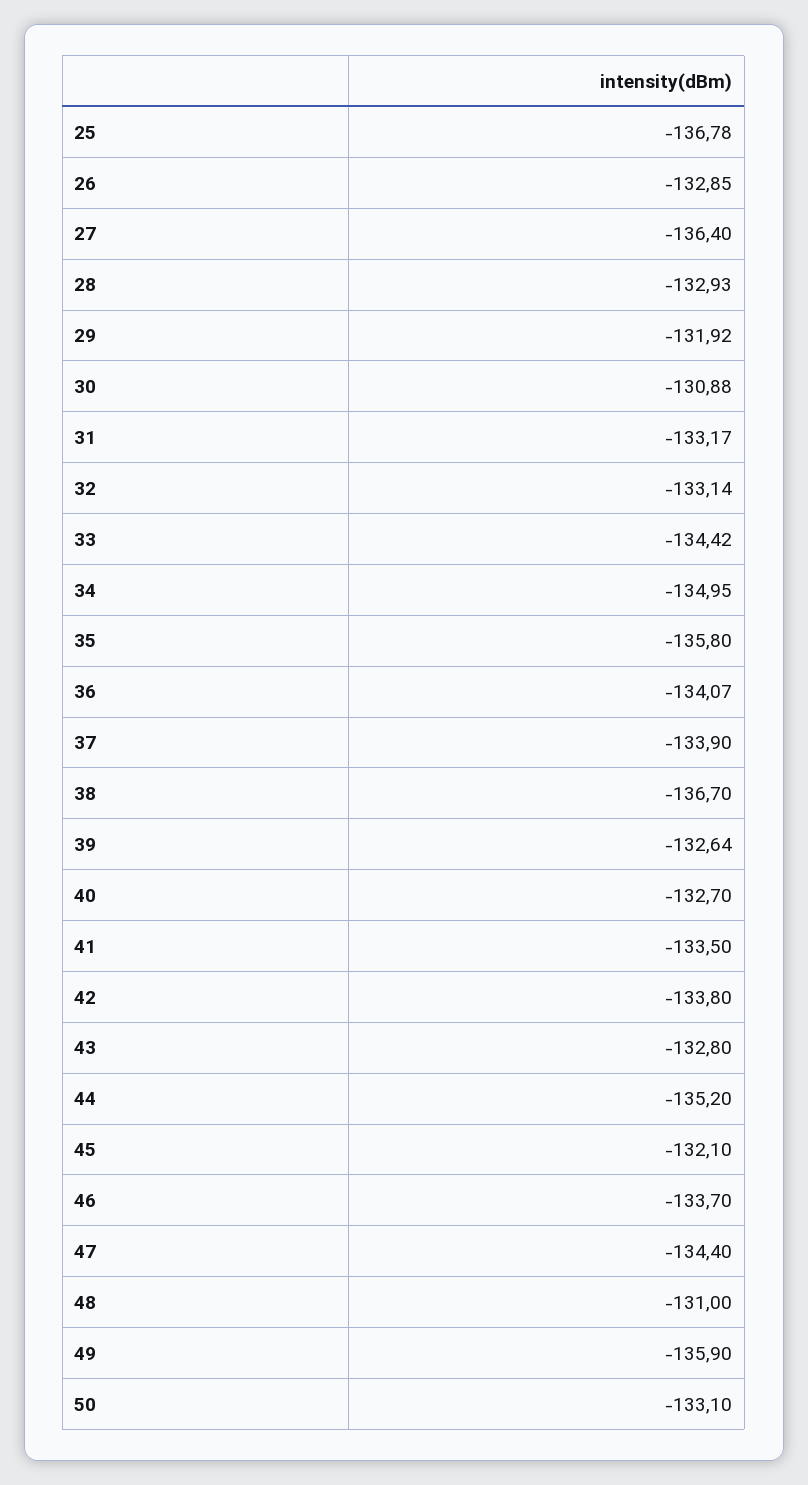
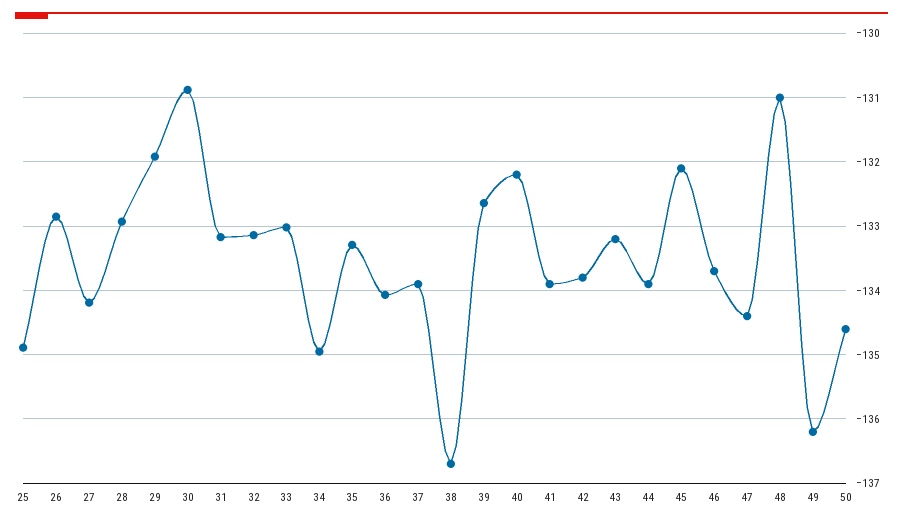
25: -136.78 -> -134.9
27: -136.4 -> -134.2
33: -134.42 -> -133
35: -135.8 -> -133.3
40: -132.7 -> -132.2
41: -133.5 -> -133.9
43: -132.8 -> -133.2
44: -135.2 -> -133.9
49: -135.9 -> -136.2
50: -133.1 -> -134.6

